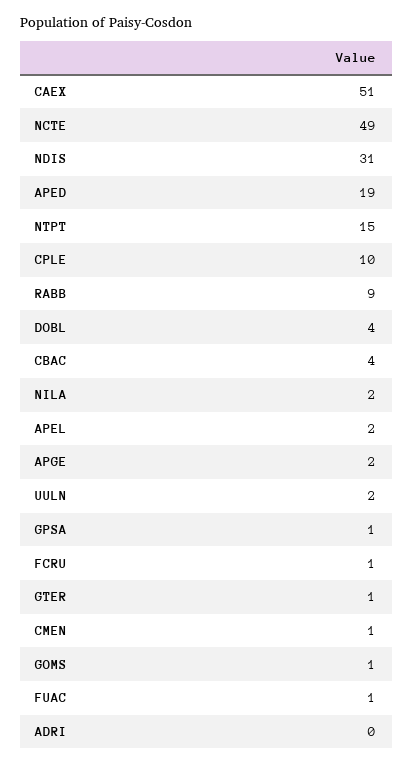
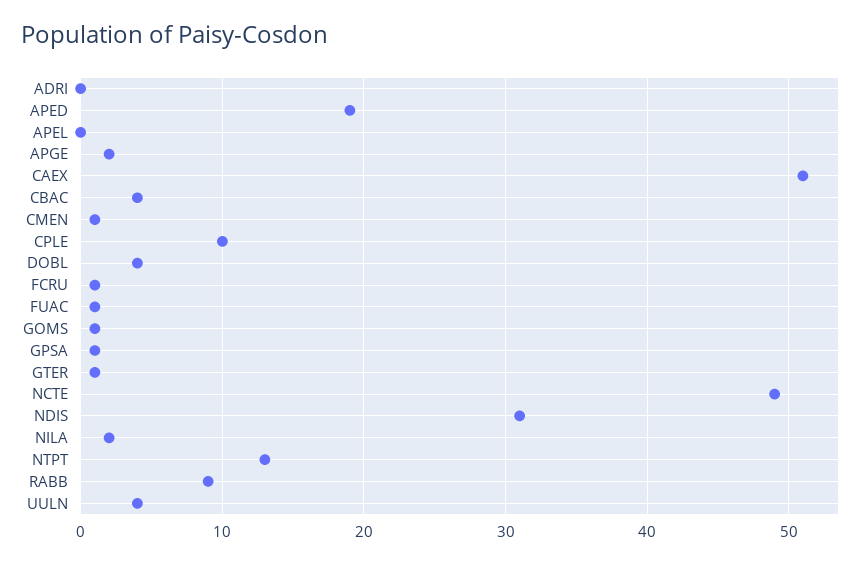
NTPT: 15 -> 13
APEL: 2 -> 0
UULN: 2 -> 4

